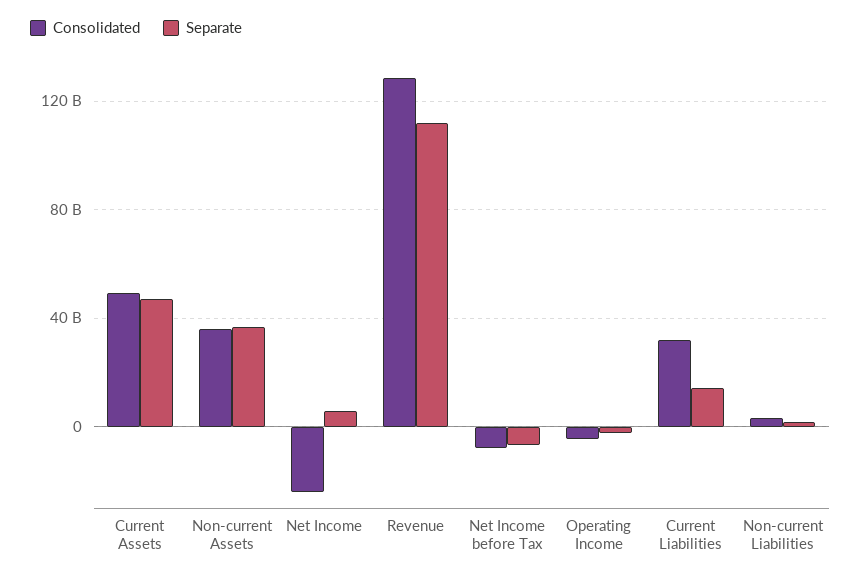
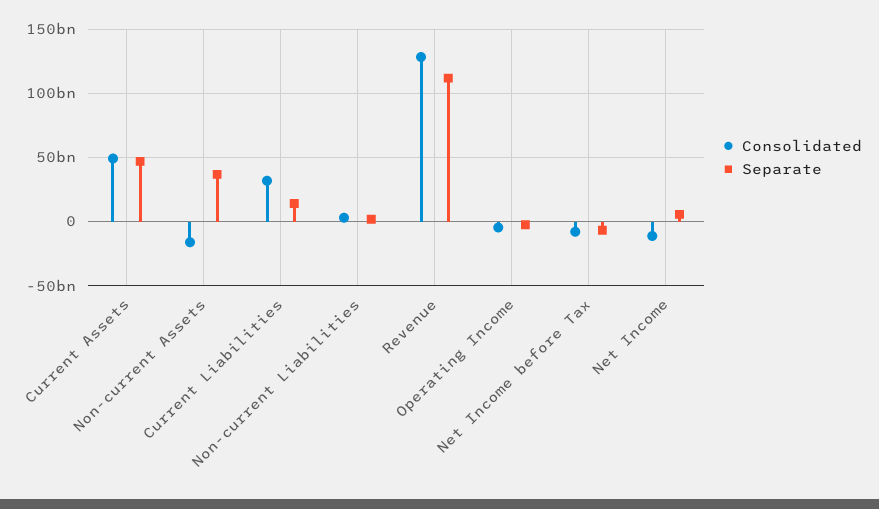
Consolidated, Non-current Assets: 35000000000 -> -15000000000
Consolidated, Net Income: -25000000000 -> -10000000000

